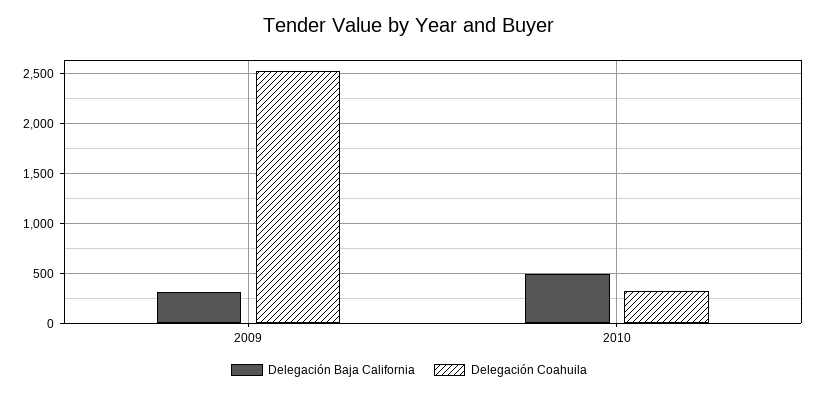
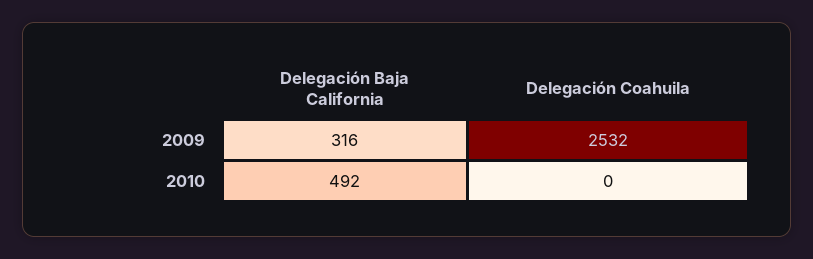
Delegación Coahuila, 2010: 300 -> 0

